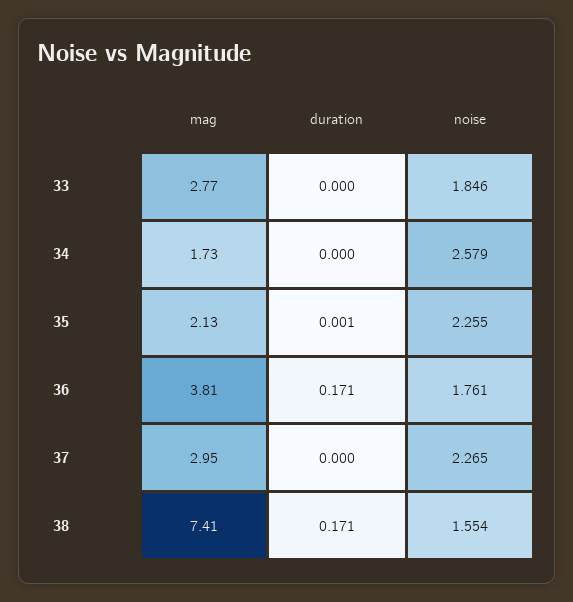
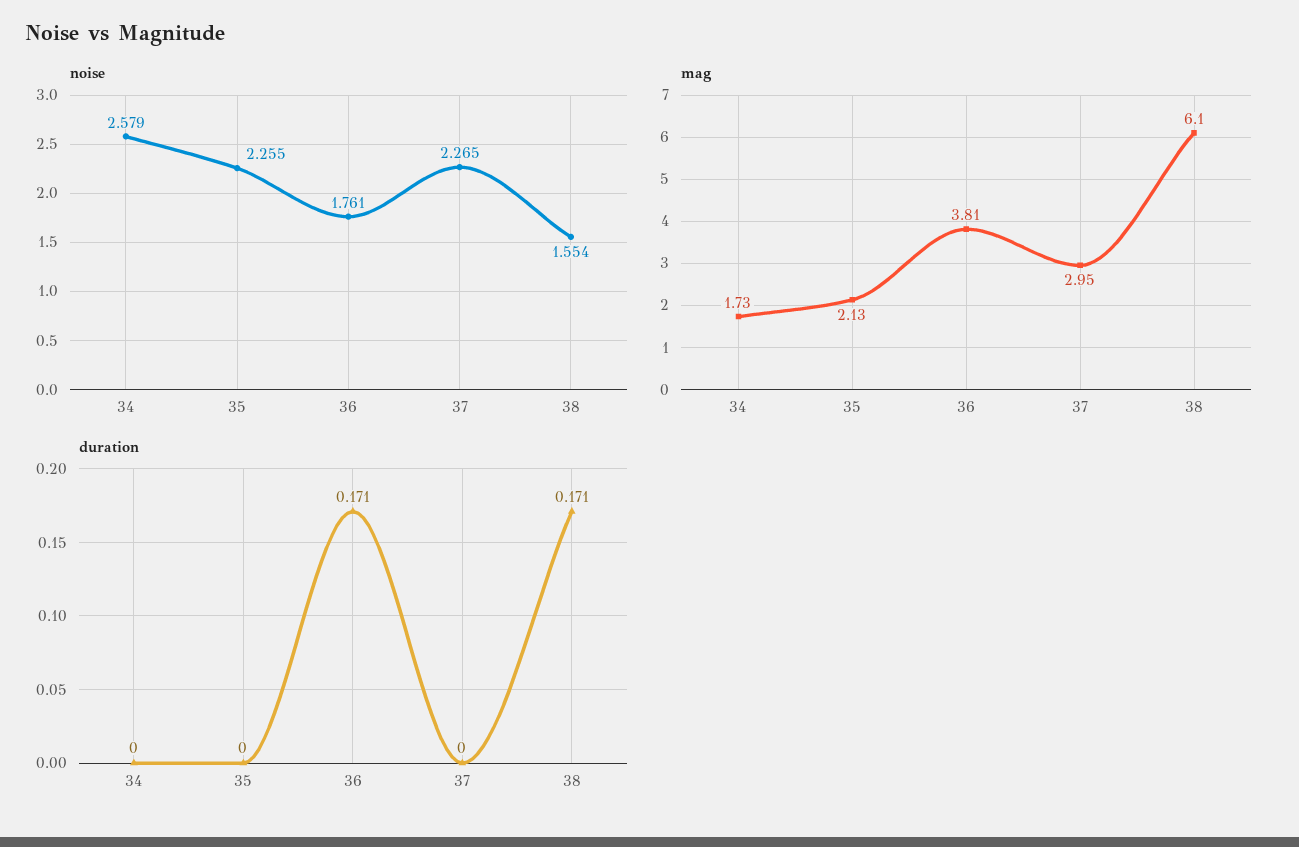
mag, 33: 2.77 -> none
duration, 33: 0 -> none
noise, 33: 1.846 -> none
duration, 35: 0.001 -> 0
mag, 38: 7.41 -> 6.1

